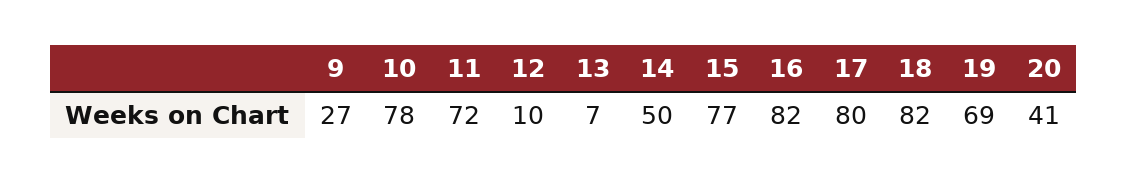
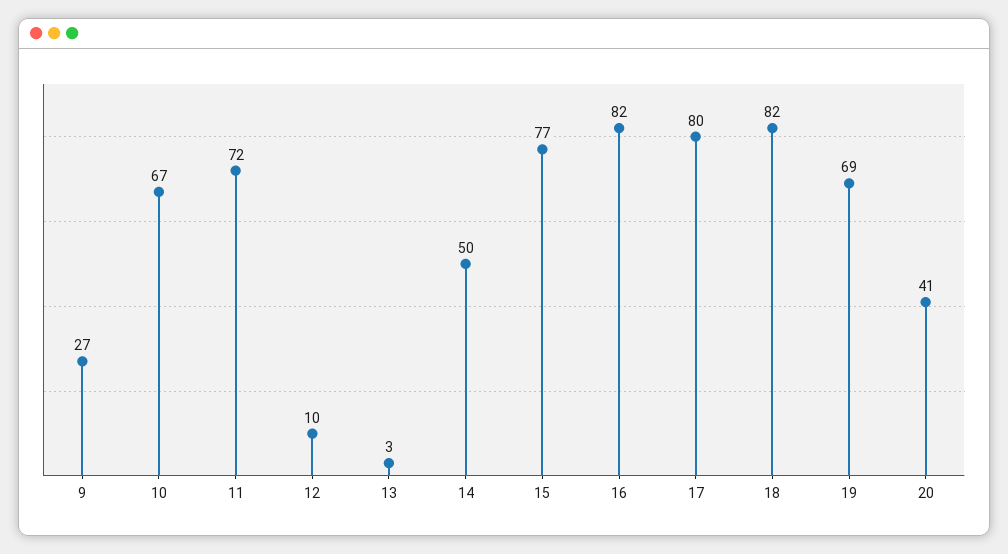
10: 78 -> 67
13: 7 -> 3

